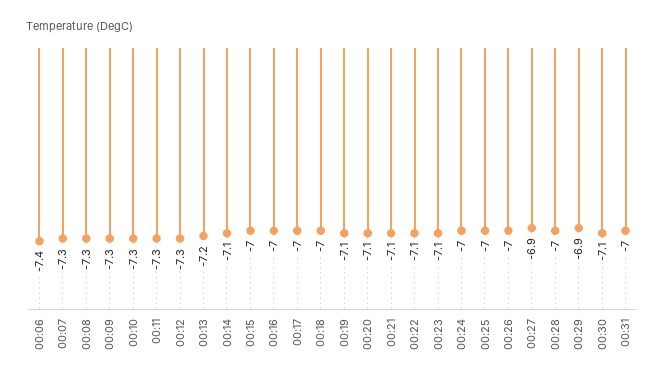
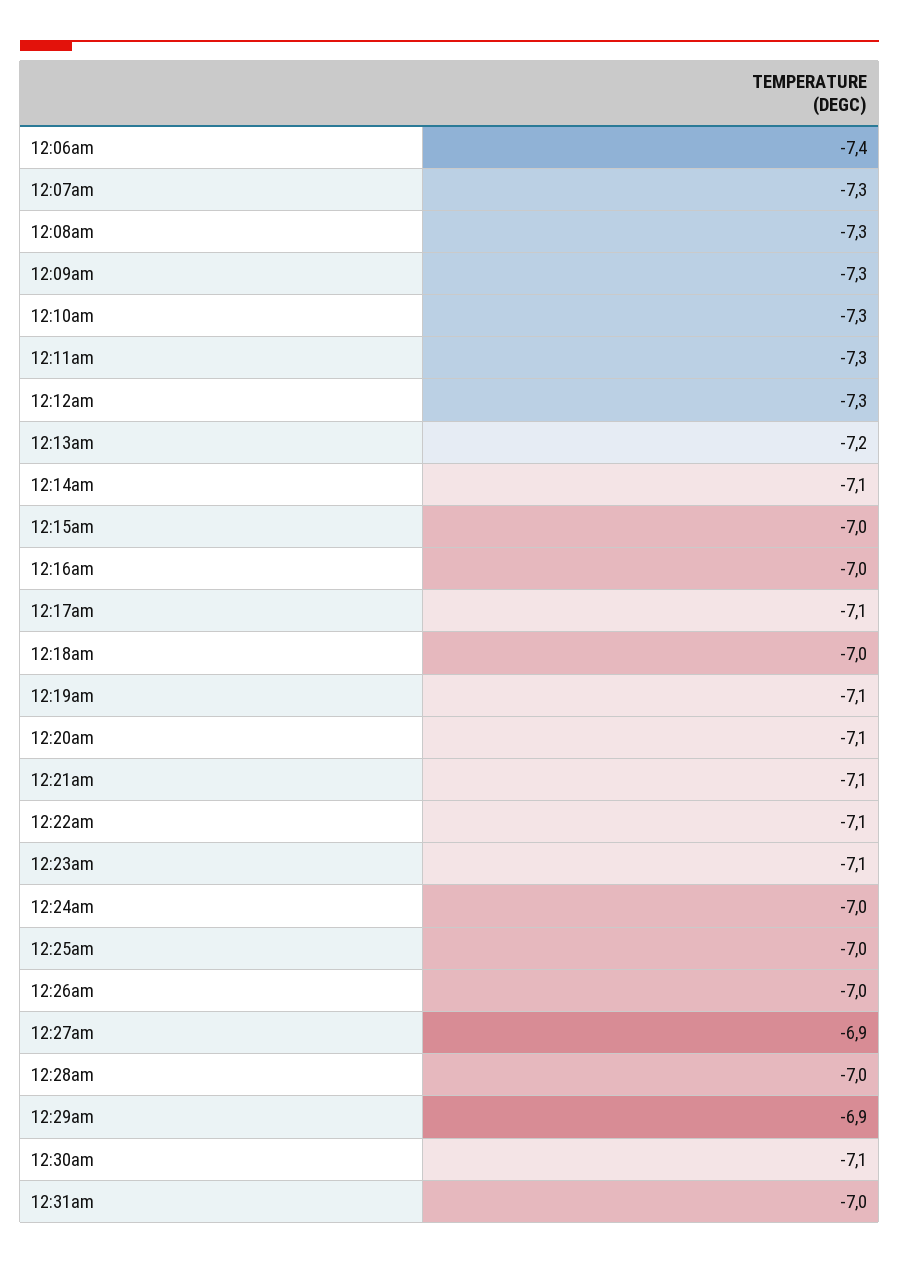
00:17: -7 -> -7.1

